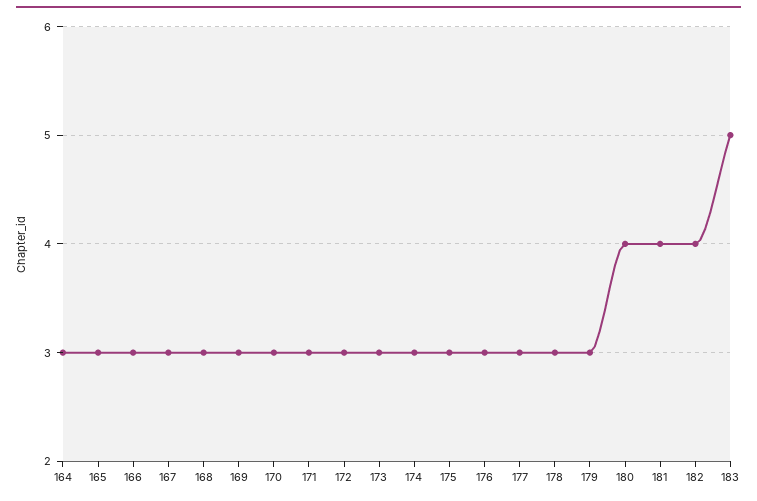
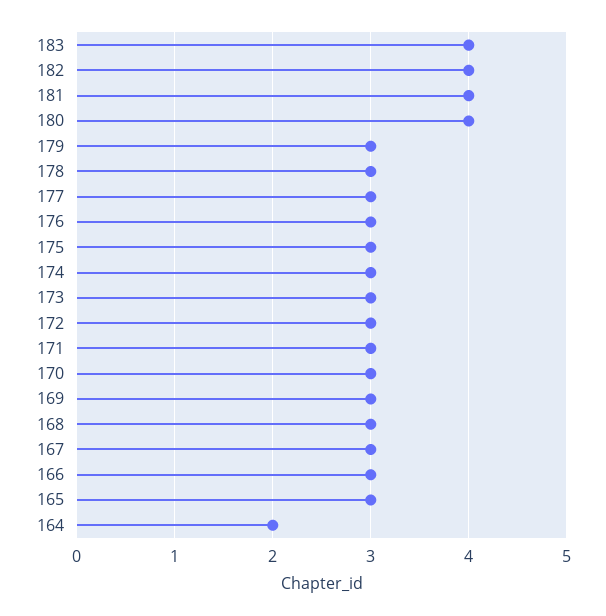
164: 3 -> 2
183: 5 -> 4

